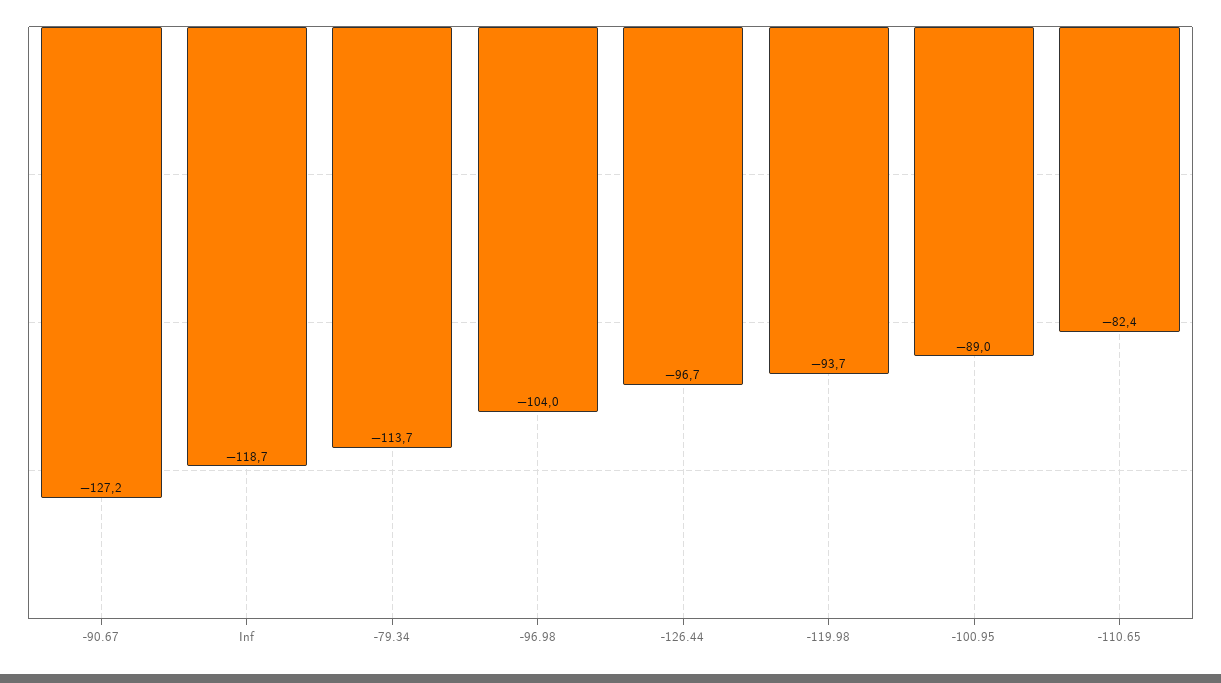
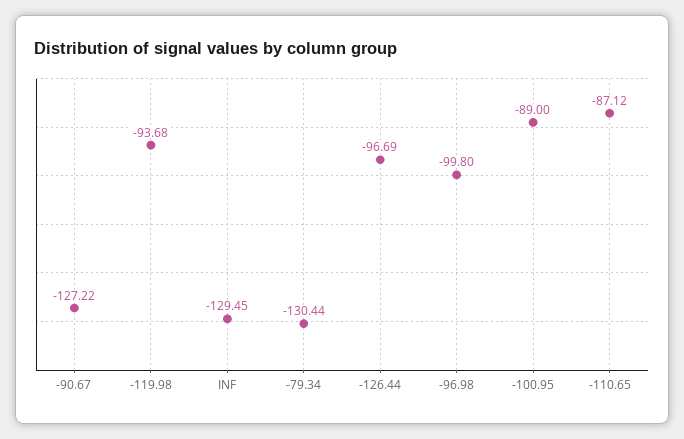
Inf: -118.7 -> -129.45
-79.34: -113.7 -> -130.44
-96.98: -104 -> -99.8
-110.65: -82.4 -> -87.12

